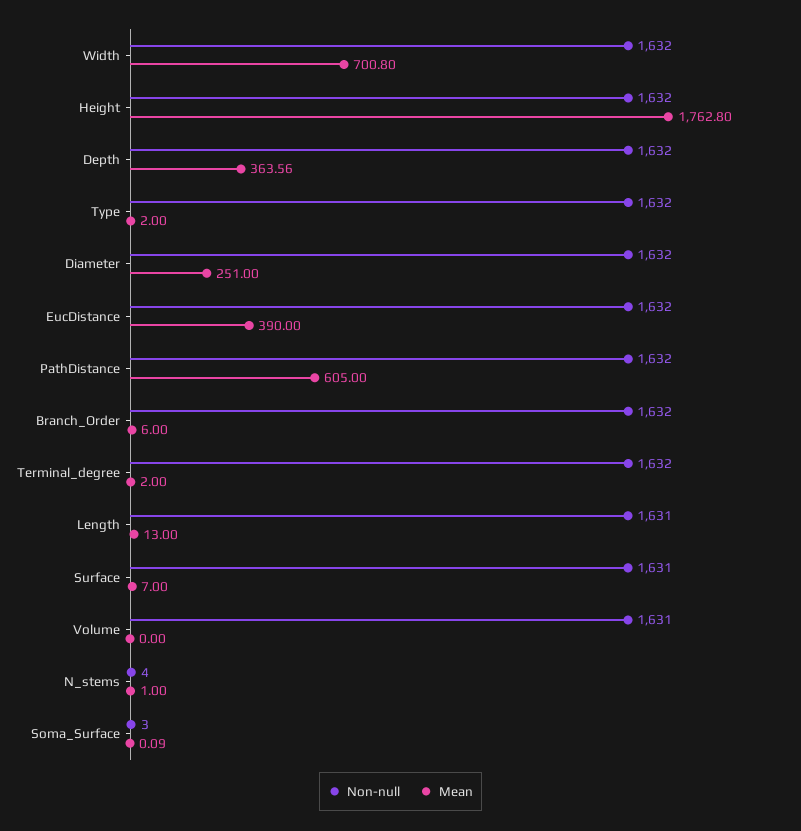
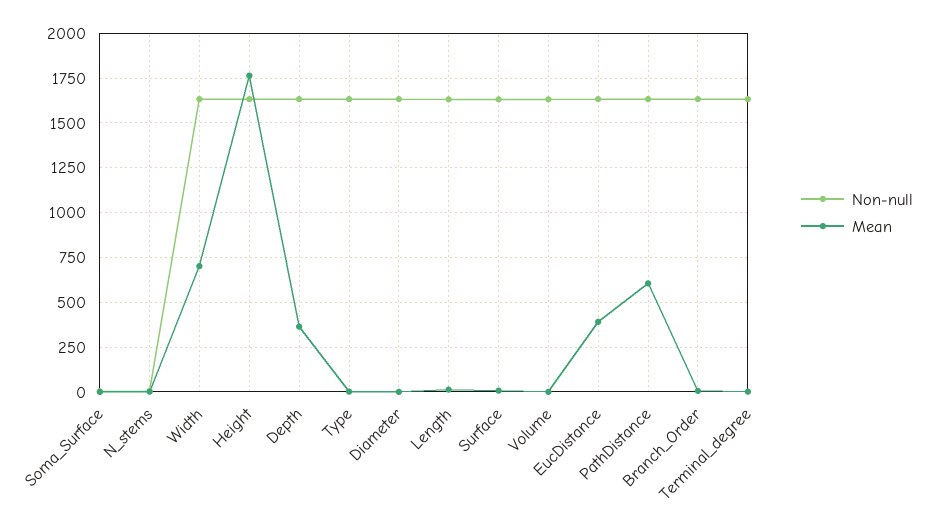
Mean, Diameter: 251 -> 0

